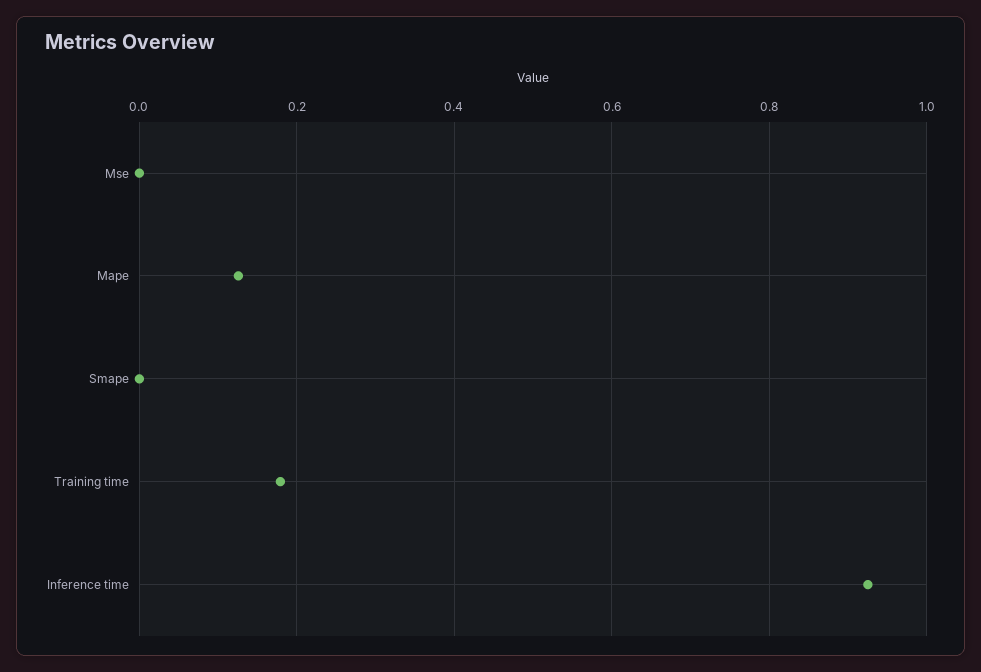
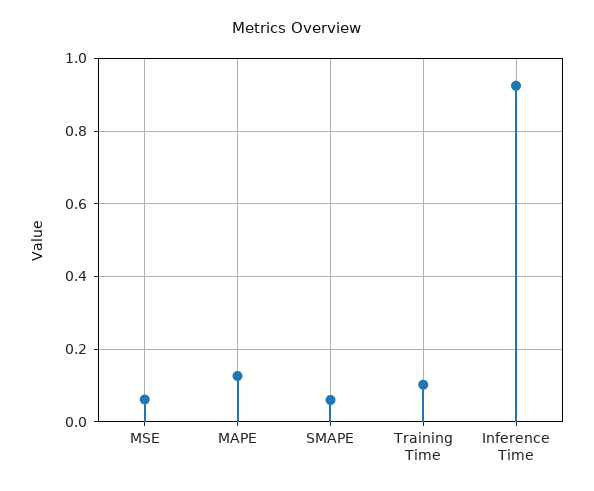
Mse: 0 -> 0.06
Smape: 0 -> 0.06
Training time: 0.18 -> 0.1

